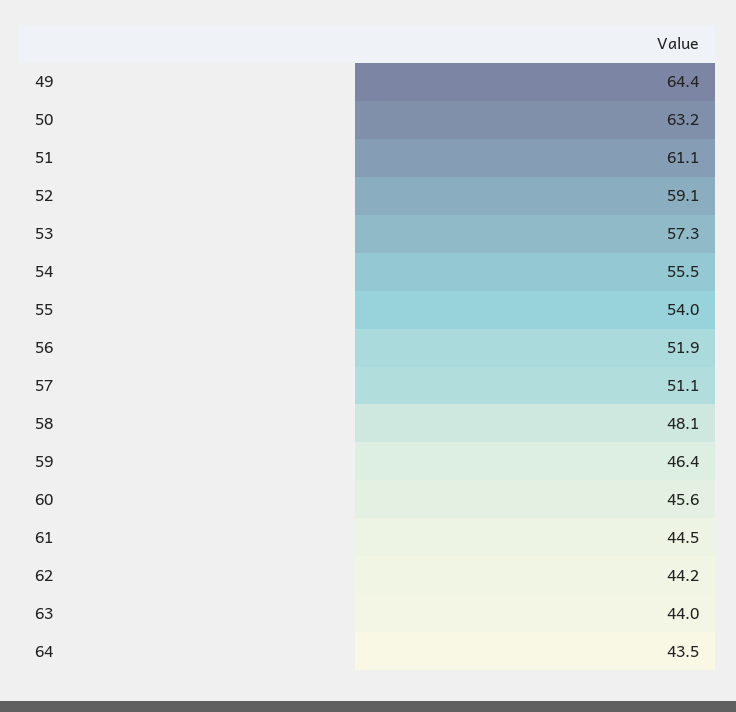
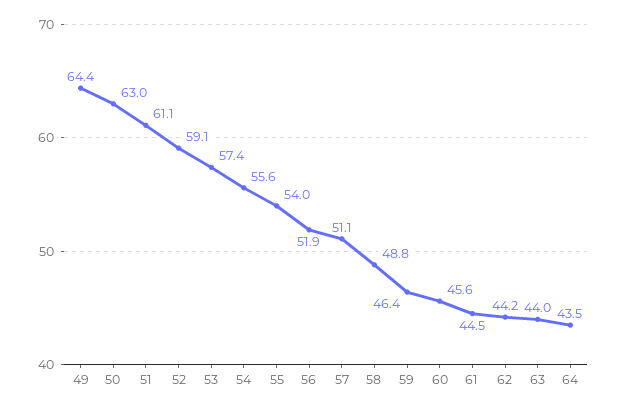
50: 63.2 -> 63
53: 57.3 -> 57.4
54: 55.5 -> 55.6
58: 48.1 -> 48.8

